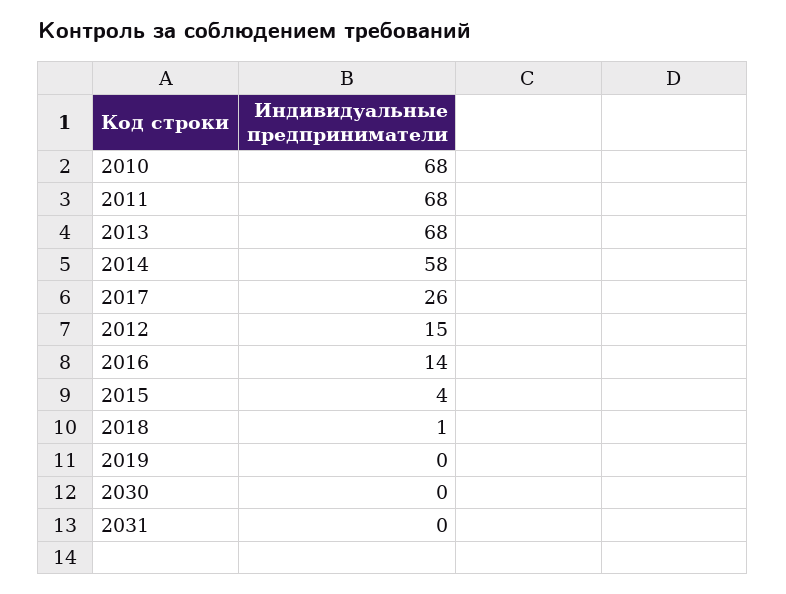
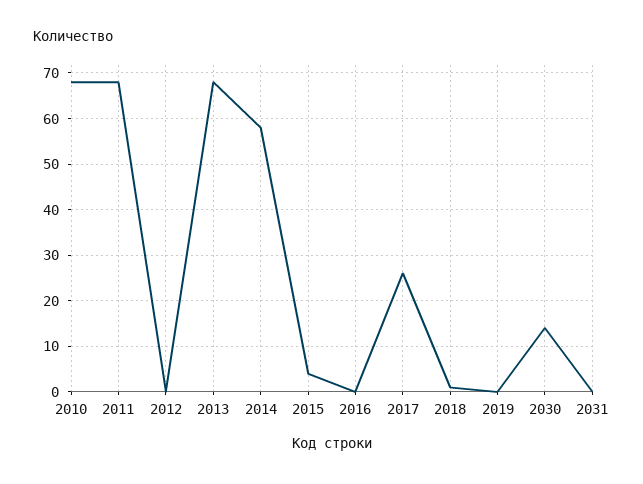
2012: 15 -> 0
2016: 14 -> 0
2030: 0 -> 15

